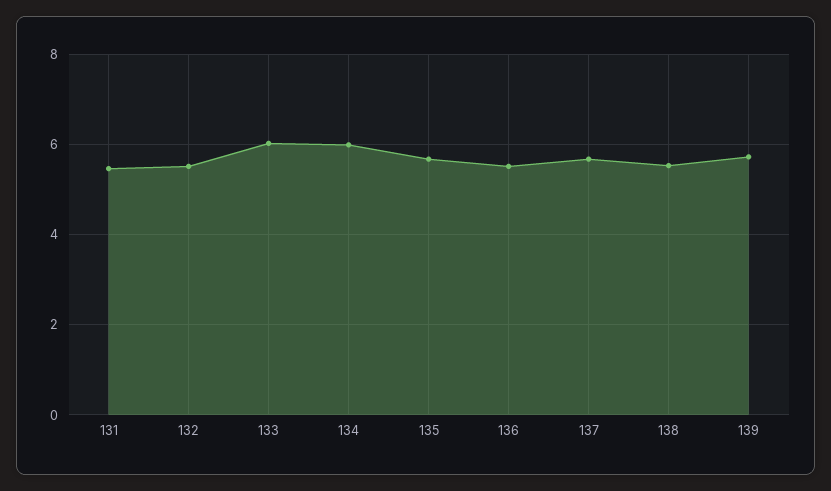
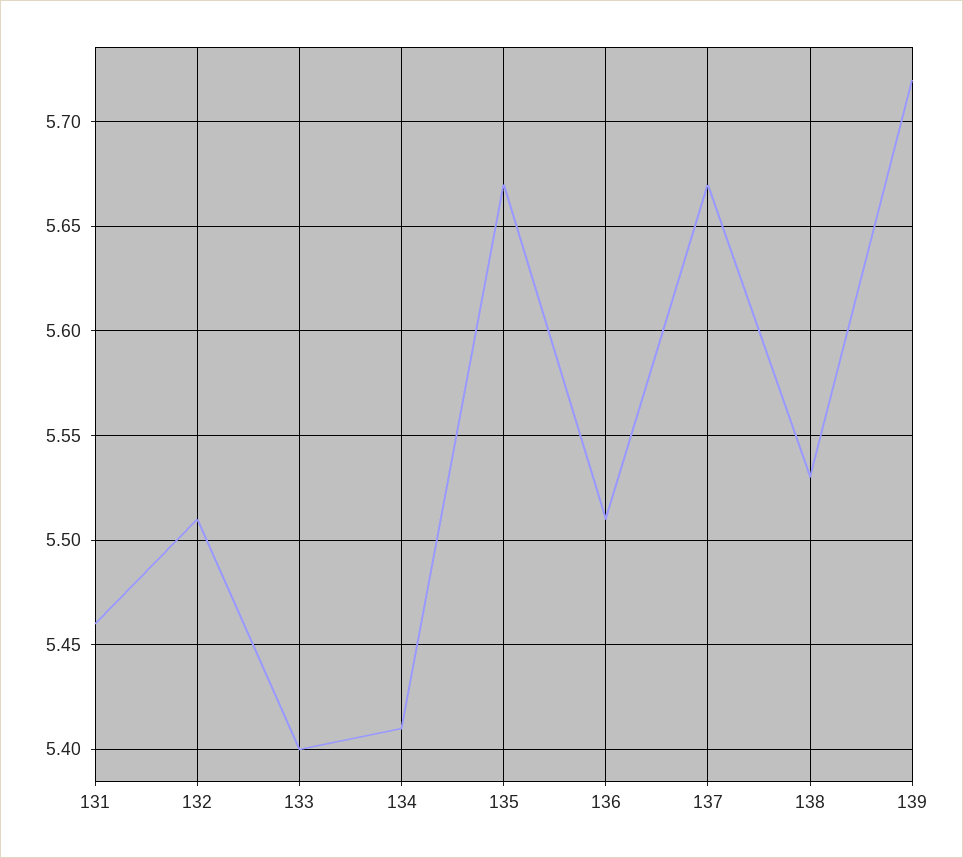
133: 6 -> 5.4
134: 6 -> 5.41

